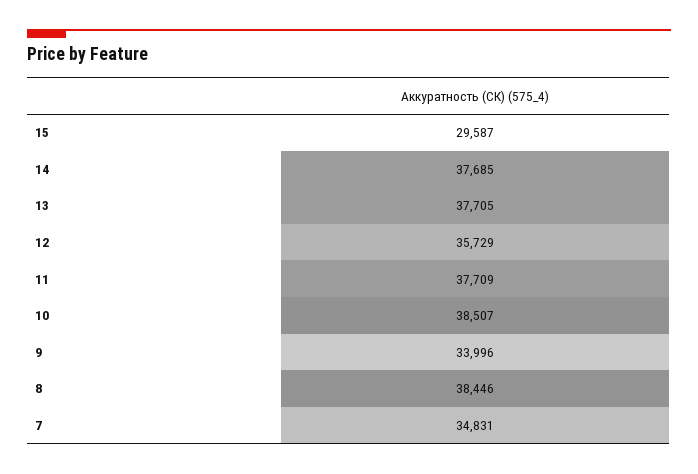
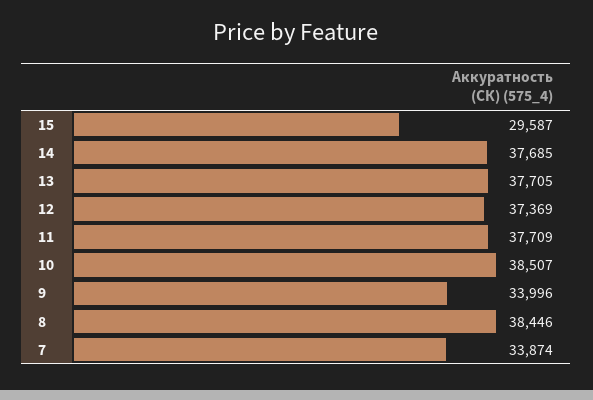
12: 35729 -> 37369
7: 34831 -> 33874

